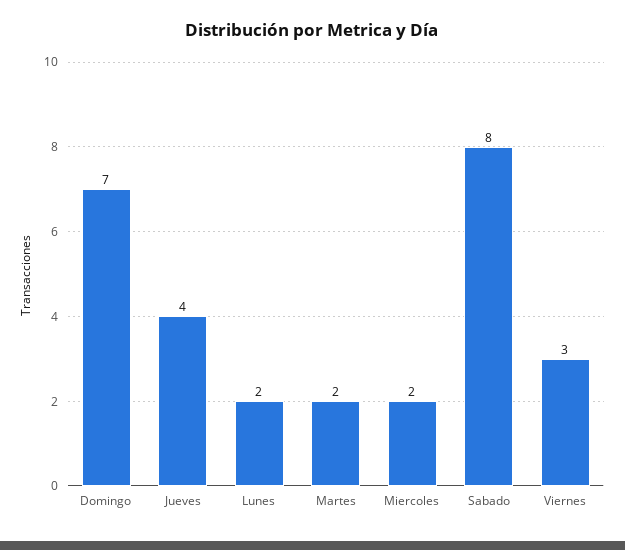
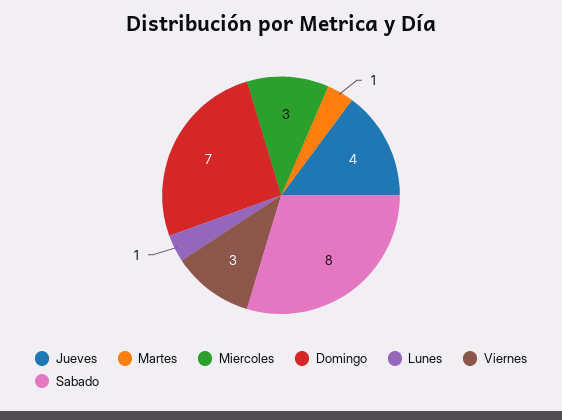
Lunes: 2 -> 1
Martes: 2 -> 1
Miercoles: 2 -> 3

